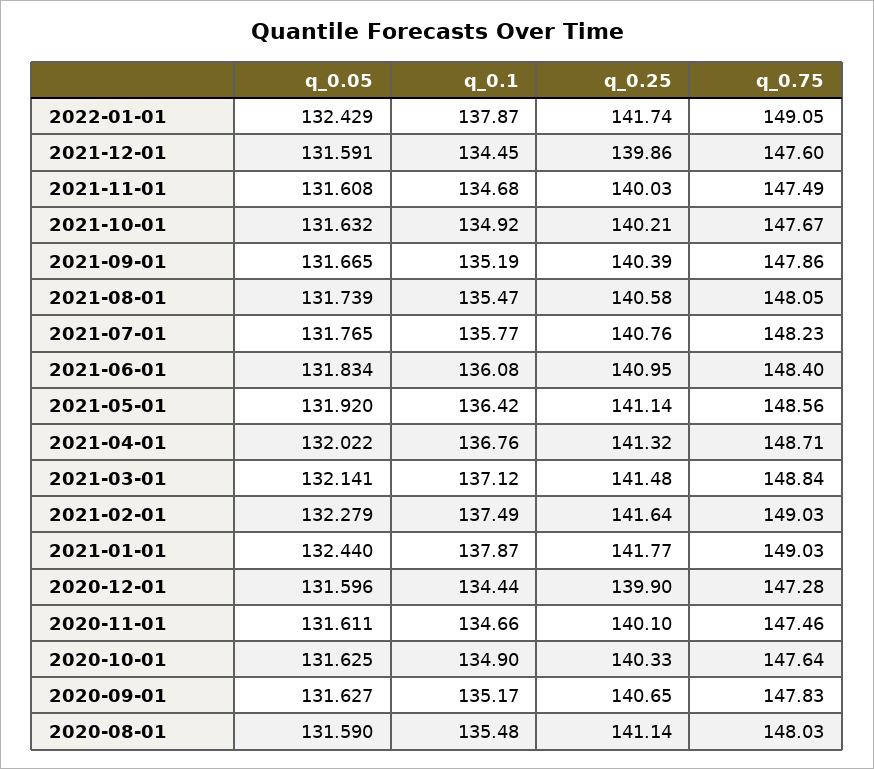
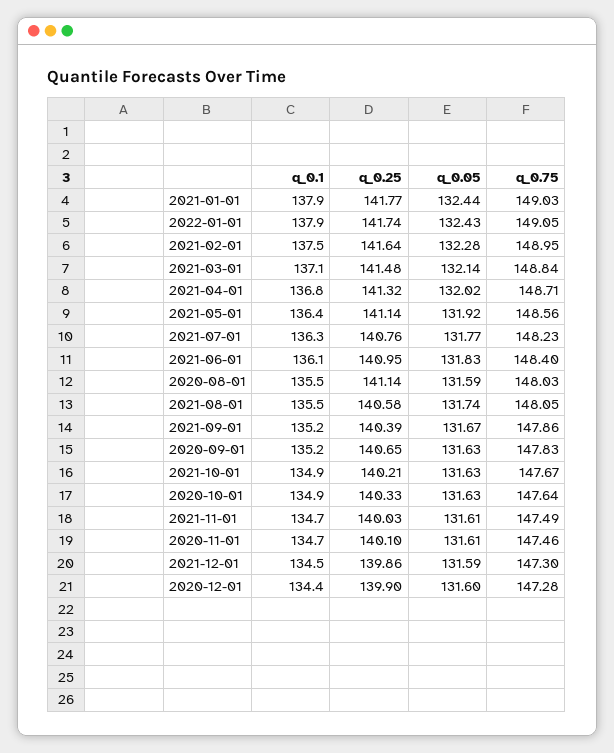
q_0.75, 2021-12-01: 147.6 -> 147.3
q_0.1, 2021-07-01: 135.77 -> 136.3
q_0.75, 2021-02-01: 149.03 -> 148.95

